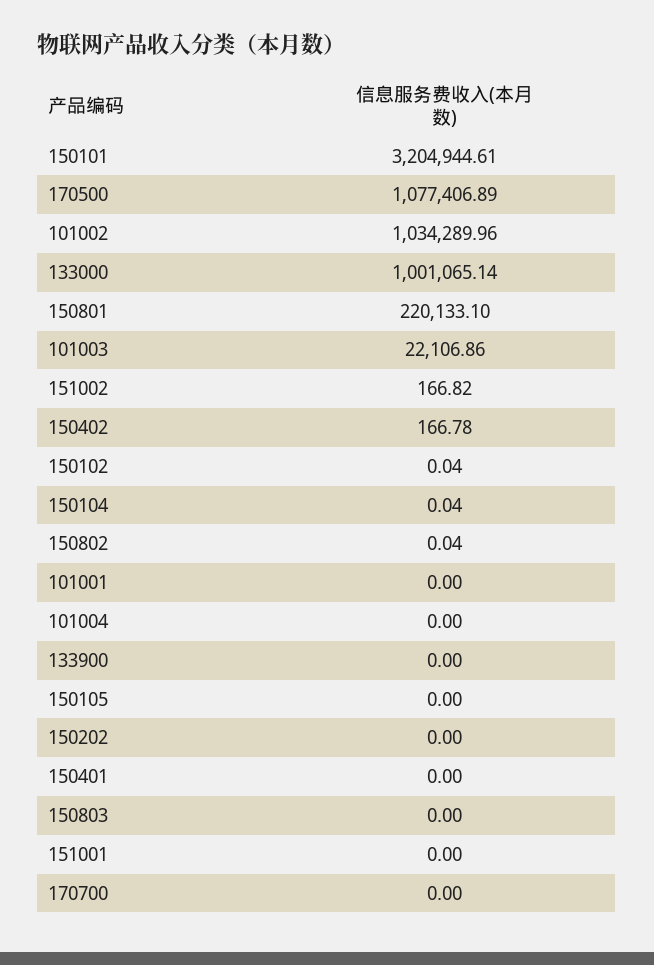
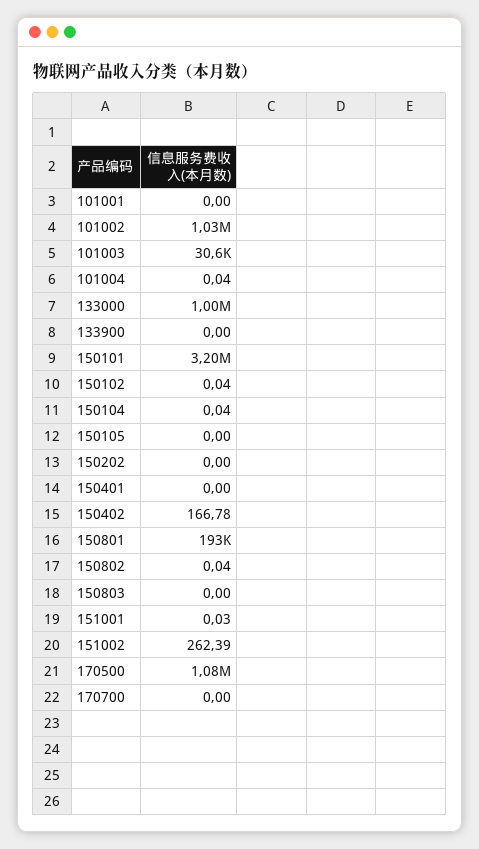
150801: 220133.1 -> 193000
101003: 22106.86 -> 30600
151002: 166.82 -> 262.39
101004: 0 -> 0.04
151001: 0 -> 0.03

